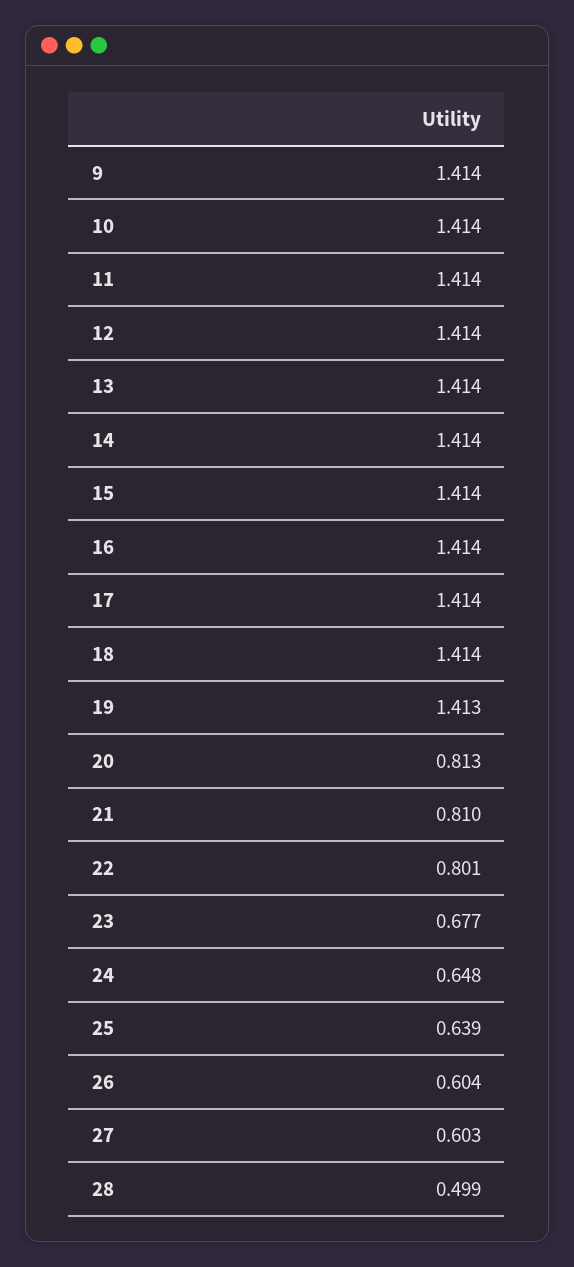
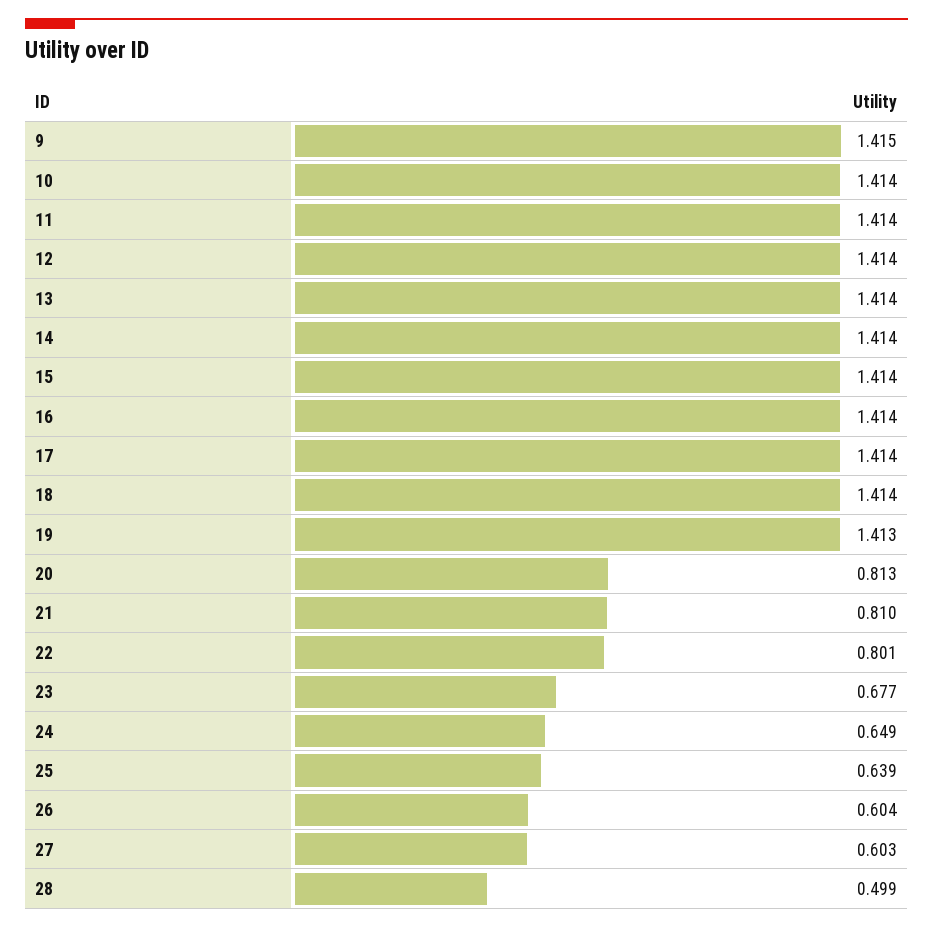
9: 1.414 -> 1.415
24: 0.648 -> 0.649

